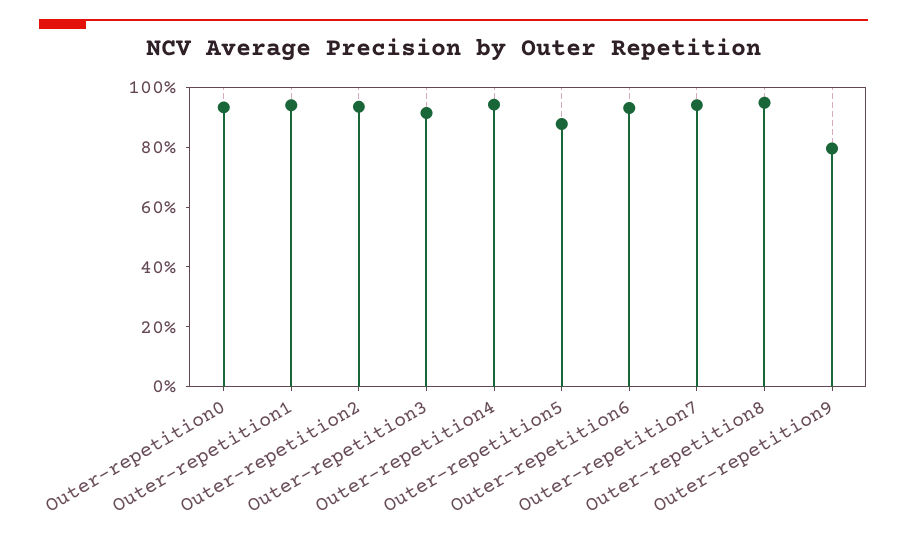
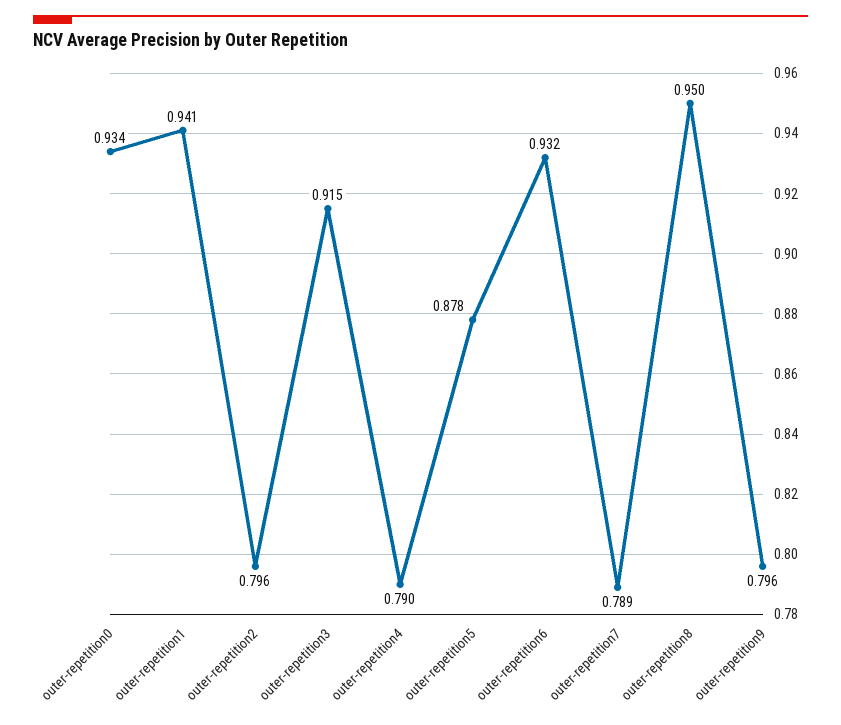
Outer-repetition2: 0.95 -> 0.796
Outer-repetition4: 0.95 -> 0.79
Outer-repetition7: 0.95 -> 0.789

